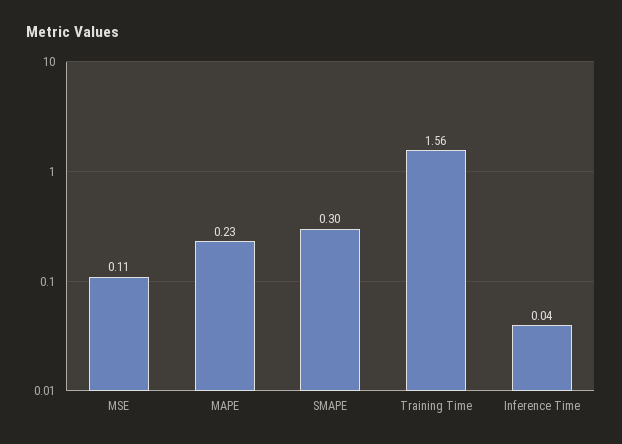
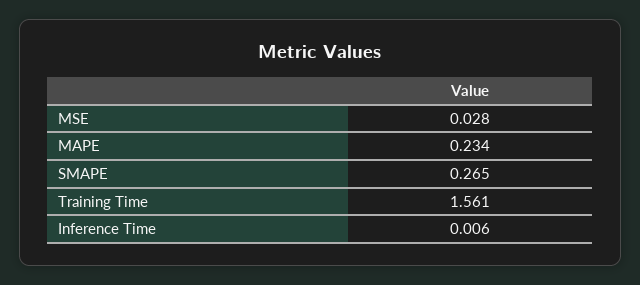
MSE: 0.11 -> 0.028
SMAPE: 0.3 -> 0.265
Inference Time: 0.04 -> 0.006

